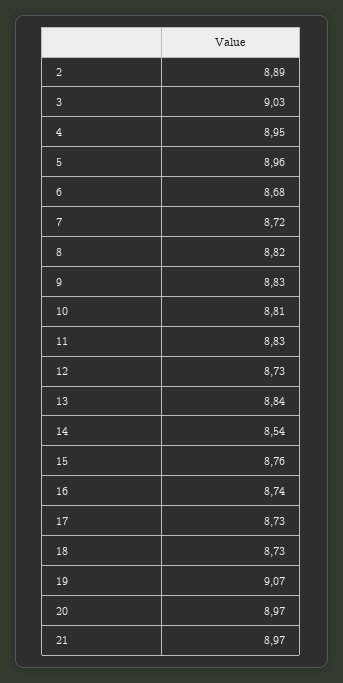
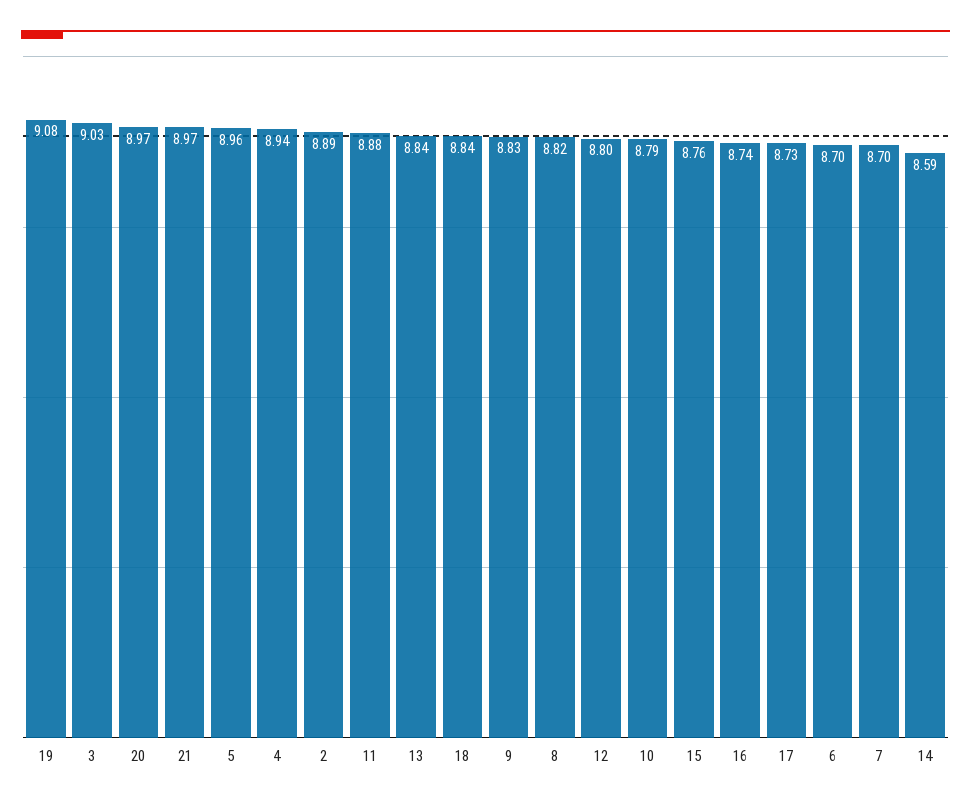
4: 8.95 -> 8.94
6: 8.68 -> 8.7
7: 8.72 -> 8.7
10: 8.81 -> 8.79
11: 8.83 -> 8.88
12: 8.73 -> 8.8
14: 8.54 -> 8.59
18: 8.73 -> 8.84
19: 9.07 -> 9.08

